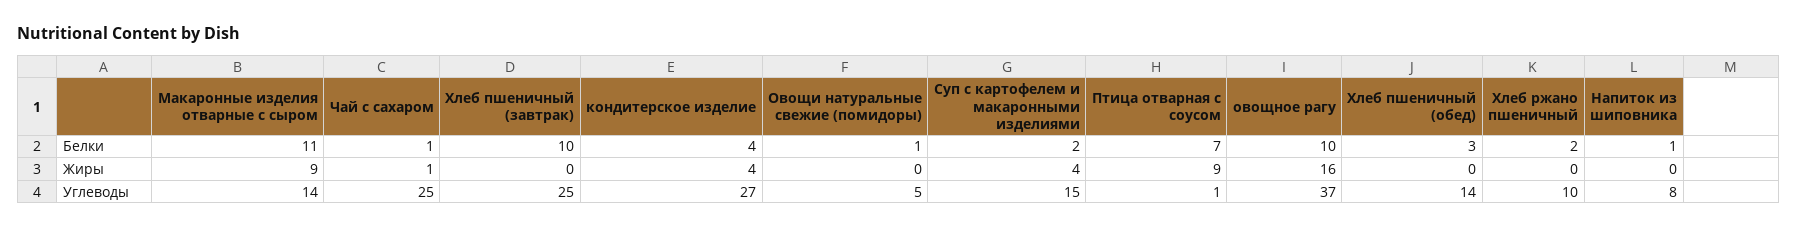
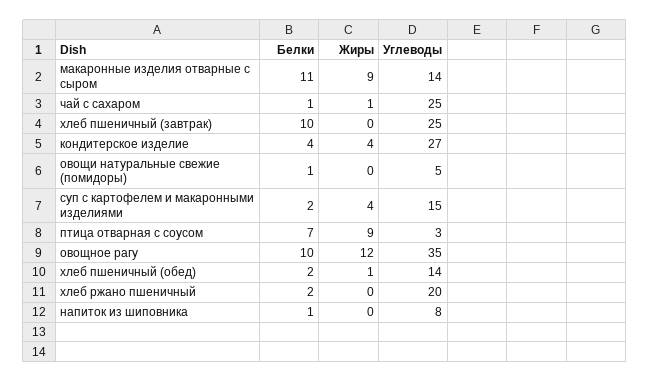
Хлеб пшеничный (обед), Белки: 3 -> 2
овощное рагу, Жиры: 16 -> 12
Хлеб пшеничный (обед), Жиры: 0 -> 1
Птица отварная с соусом, Углеводы: 1 -> 3
овощное рагу, Углеводы: 37 -> 35
Хлеб ржано пшеничный, Углеводы: 10 -> 20

